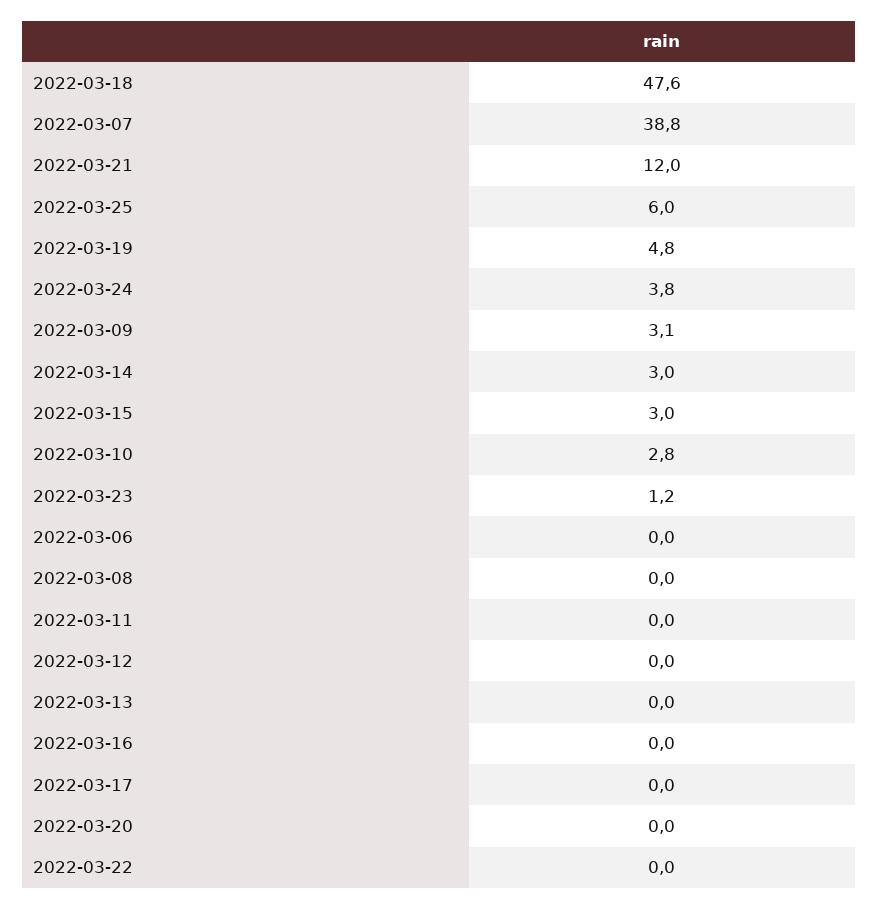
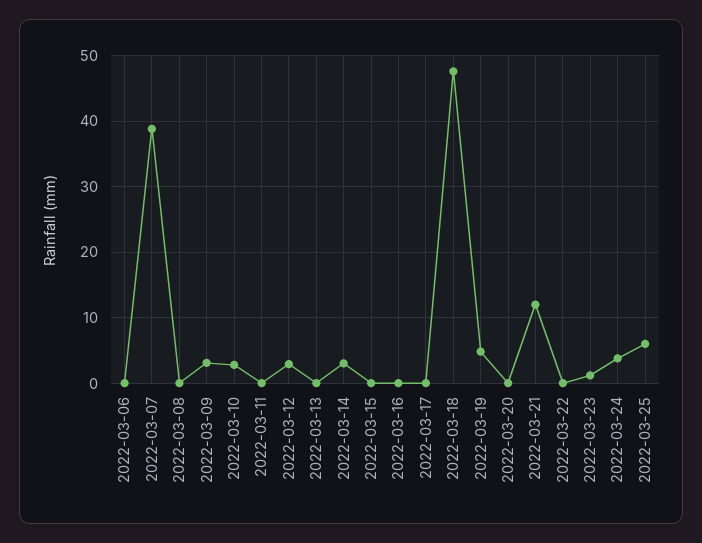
2022-03-15: 3 -> 0
2022-03-12: 0 -> 3

